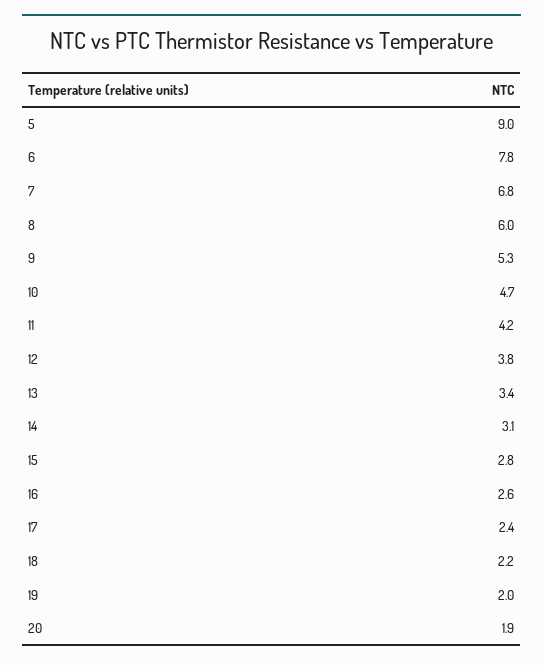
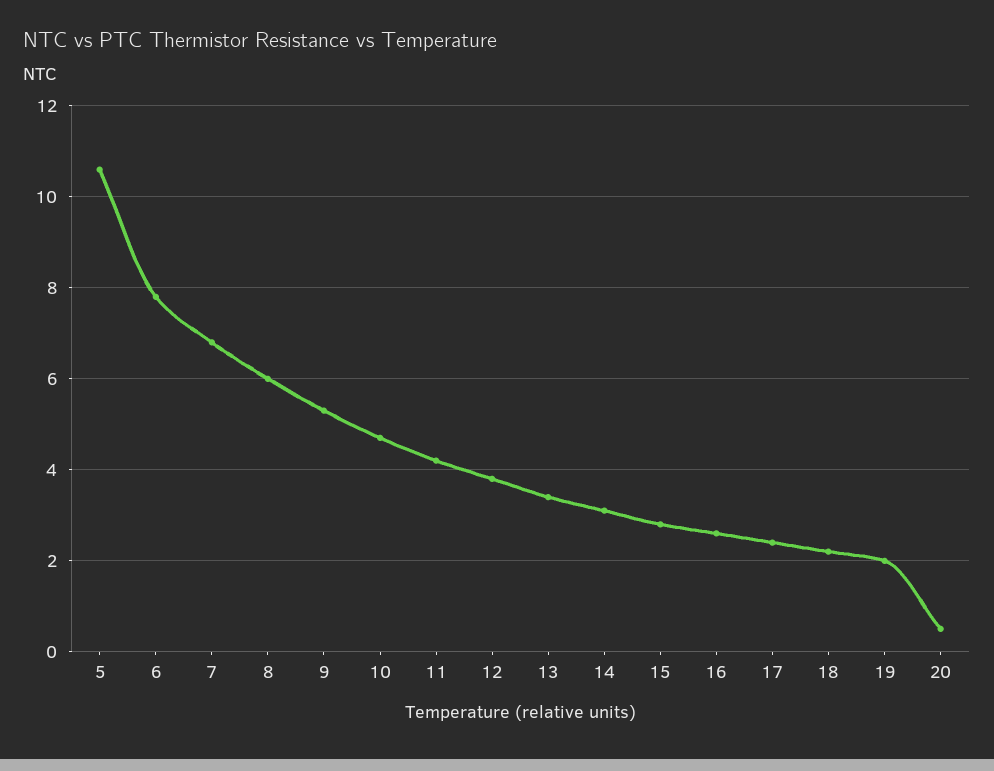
5: 9 -> 10.5
20: 1.9 -> 0.5

